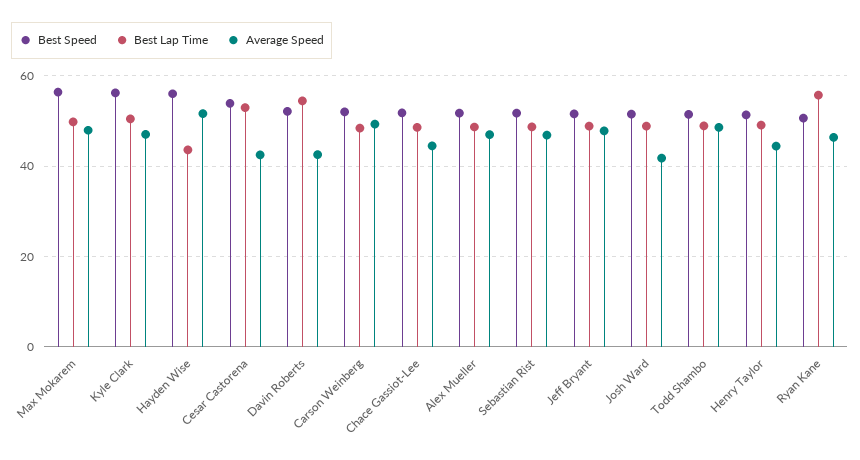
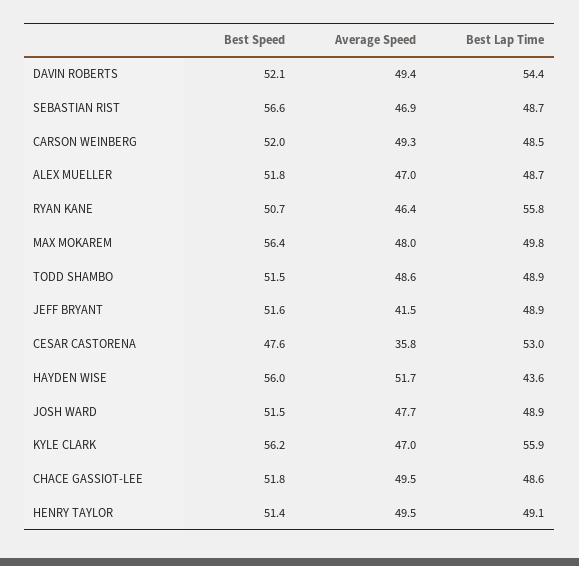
Best Lap Time, Kyle Clark: 50 -> 55.9
Best Speed, Cesar Castorena: 54 -> 47.6
Average Speed, Cesar Castorena: 42 -> 35.8
Average Speed, Davin Roberts: 42 -> 49.4
Average Speed, Chace Gassiot-Lee: 44 -> 49.5
Best Speed, Sebastian Rist: 52 -> 56.6
Average Speed, Jeff Bryant: 48 -> 41.5
Average Speed, Josh Ward: 42 -> 47.7
Average Speed, Henry Taylor: 44 -> 49.5

